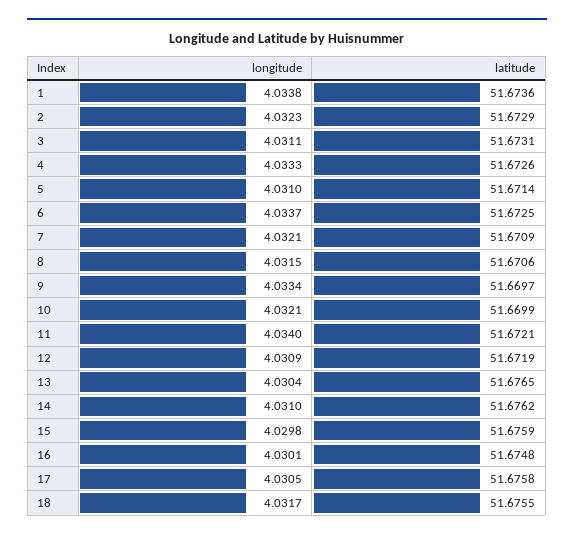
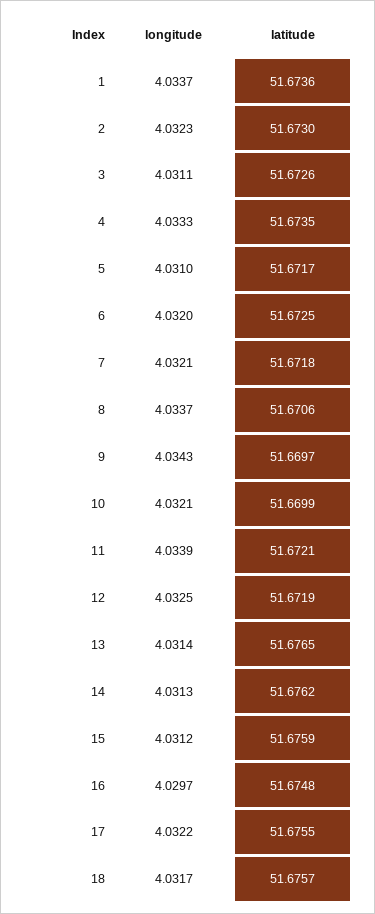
longitude, 1: 4.0338 -> 4.0337
latitude, 2: 51.6729 -> 51.673
latitude, 3: 51.6731 -> 51.6726
latitude, 4: 51.6726 -> 51.6735
latitude, 5: 51.6714 -> 51.6717
longitude, 6: 4.0337 -> 4.032
latitude, 7: 51.6709 -> 51.6718
longitude, 8: 4.0315 -> 4.0337
longitude, 9: 4.0334 -> 4.0343
longitude, 11: 4.034 -> 4.0339
longitude, 12: 4.0309 -> 4.0325
longitude, 13: 4.0304 -> 4.0314
longitude, 14: 4.031 -> 4.0313
longitude, 15: 4.0298 -> 4.0312
longitude, 16: 4.0301 -> 4.0297
longitude, 17: 4.0305 -> 4.0322
latitude, 17: 51.6758 -> 51.6755
latitude, 18: 51.6755 -> 51.6757

